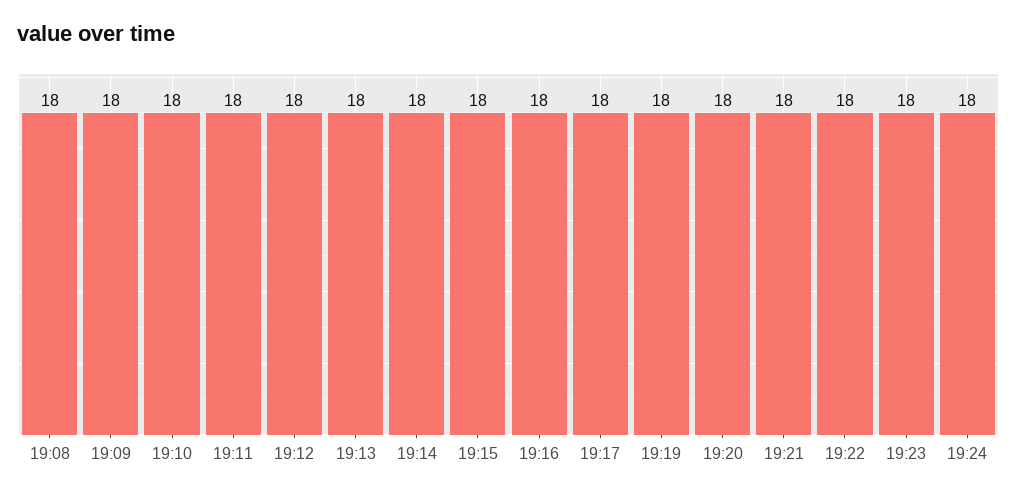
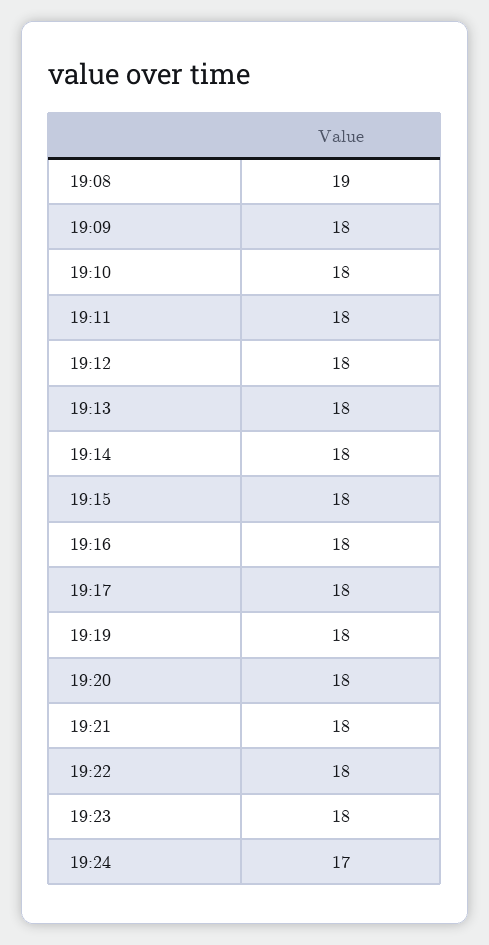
19:08: 18 -> 19
19:24: 18 -> 17

